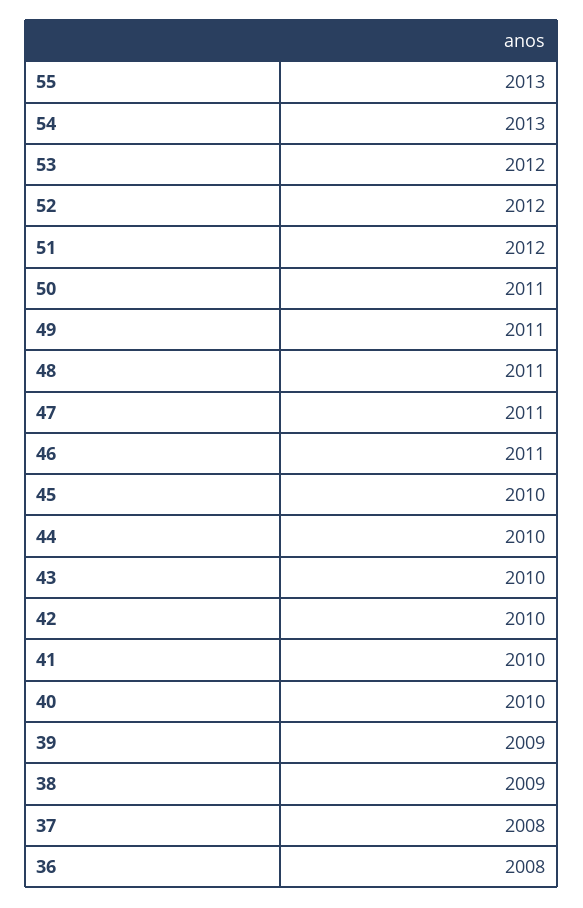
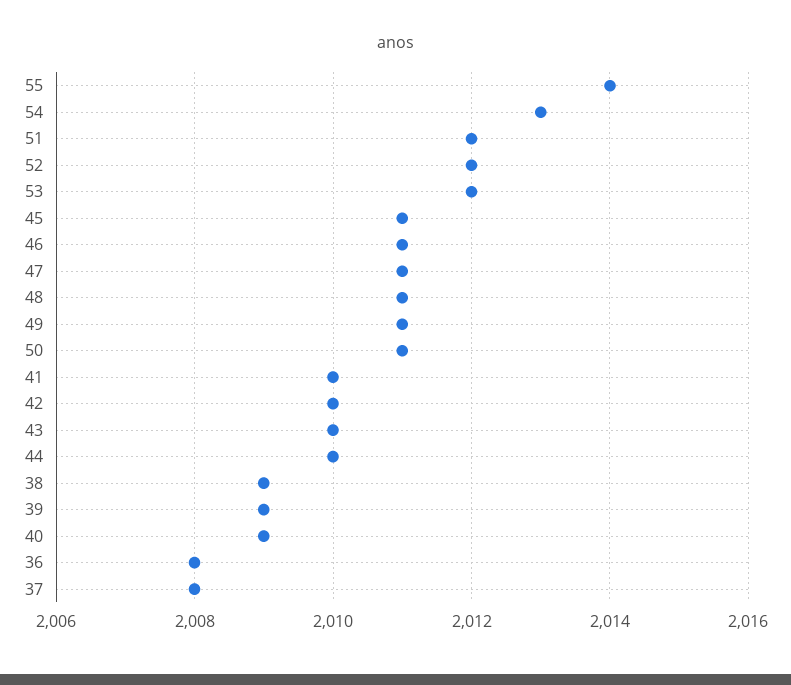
55: 2013 -> 2014
45: 2010 -> 2011
40: 2010 -> 2009

